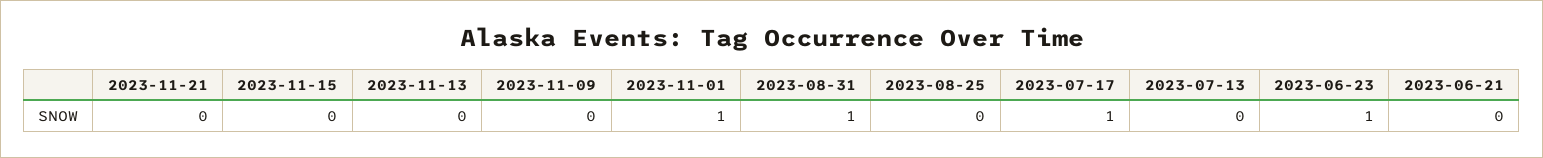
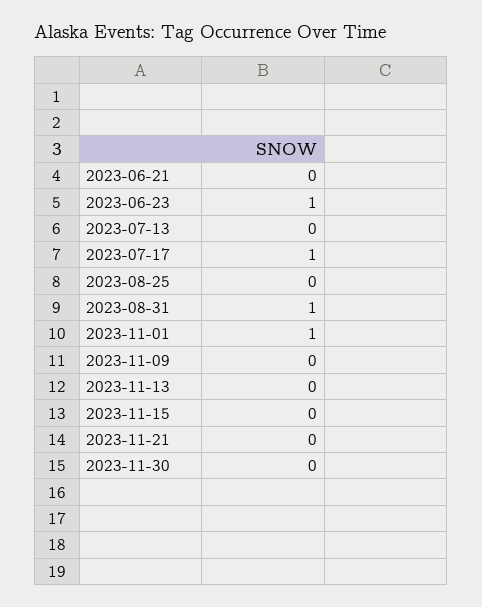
2023-11-30: none -> 0

